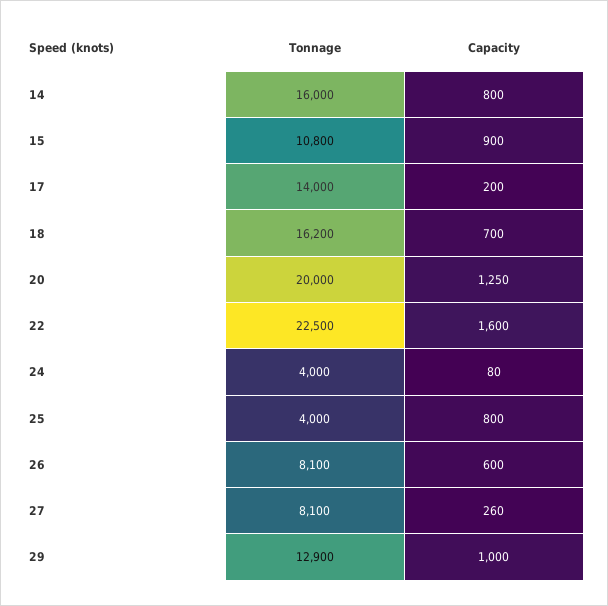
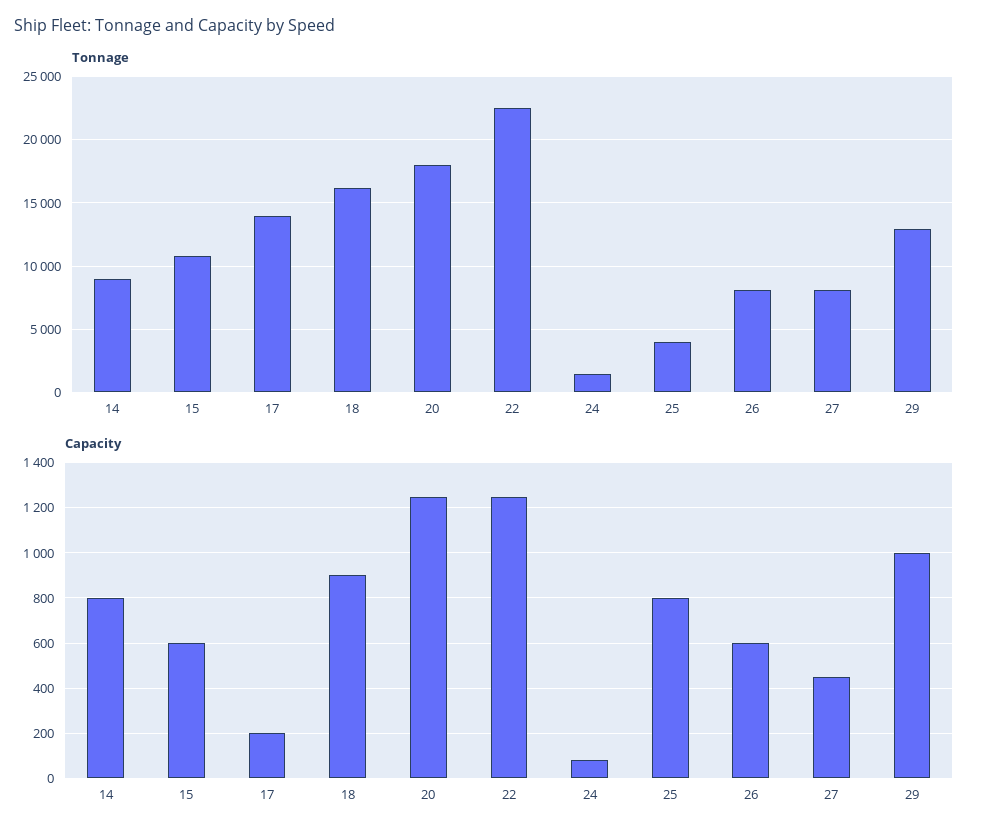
Tonnage, 14: 16000 -> 9000
Capacity, 15: 900 -> 600
Capacity, 18: 700 -> 900
Tonnage, 20: 20000 -> 18000
Capacity, 22: 1600 -> 1250
Tonnage, 24: 4000 -> 1500
Capacity, 27: 260 -> 450

